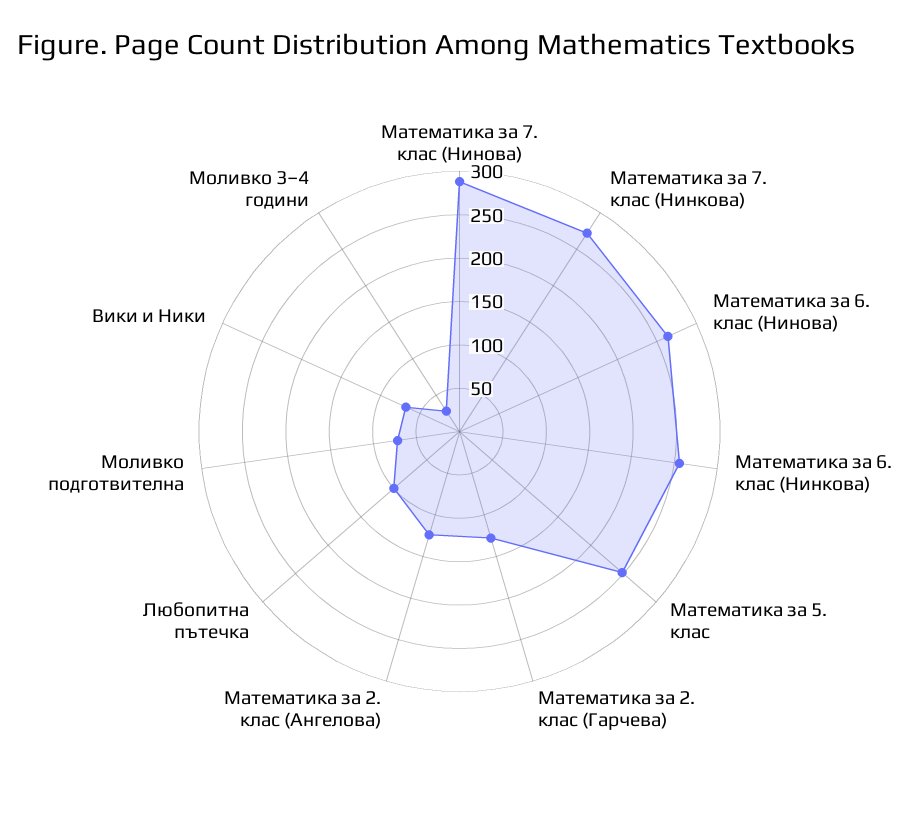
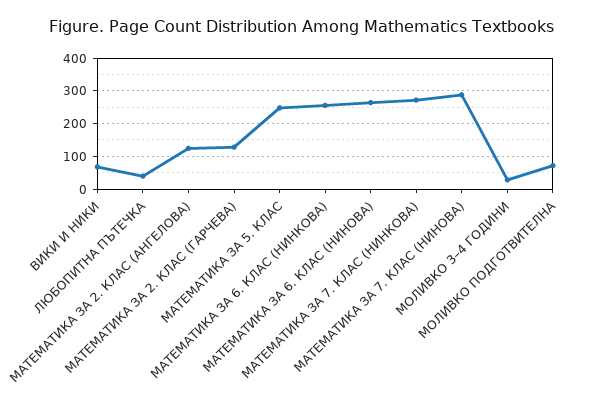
Любопитна пътечка: 100 -> 40

